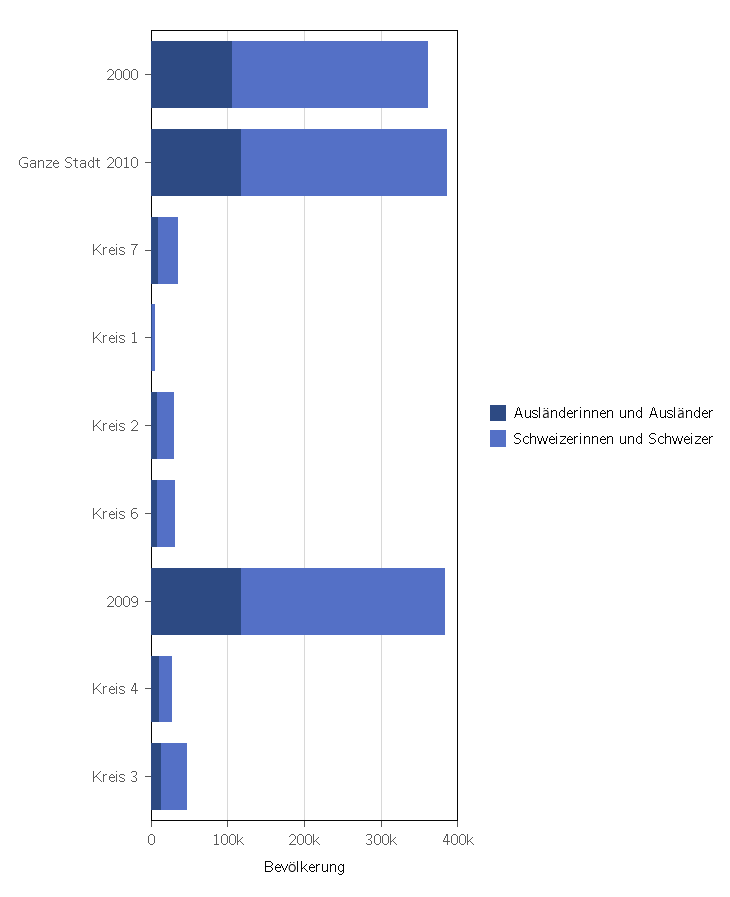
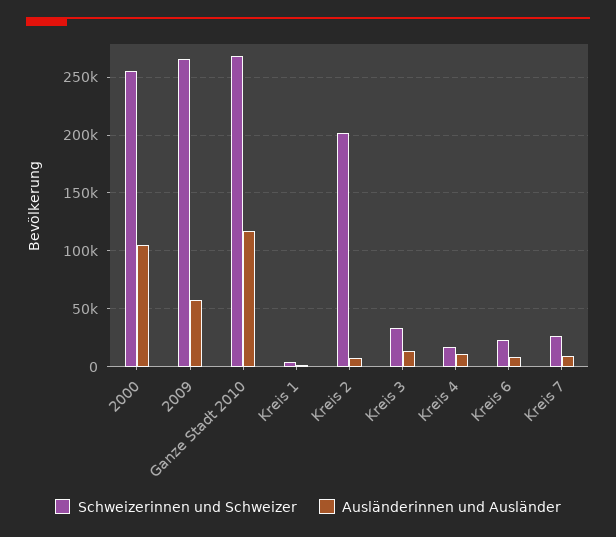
Schweizerinnen und Schweizer, Kreis 2: 20000 -> 200000
Ausländerinnen und Ausländer, 2009: 120000 -> 60000

